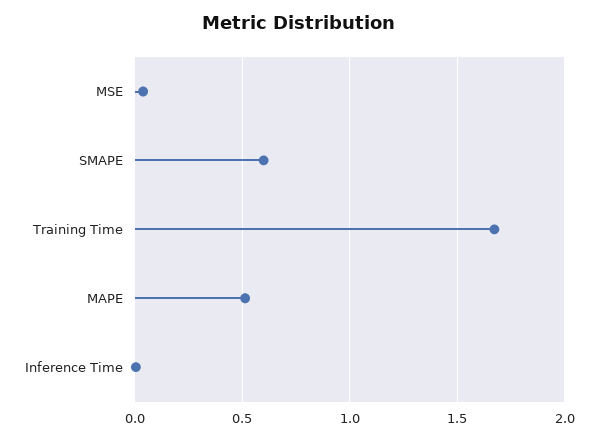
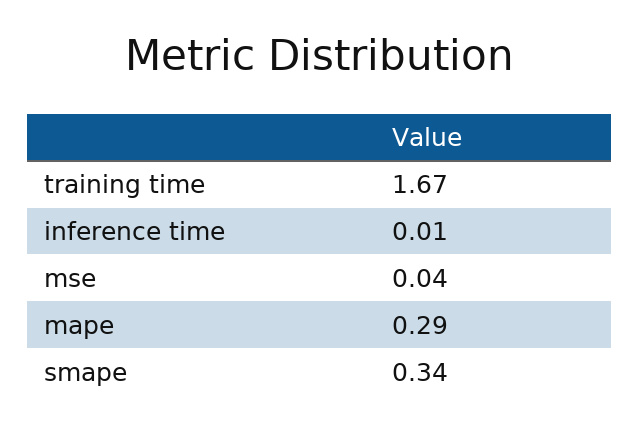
SMAPE: 0.6 -> 0.34
MAPE: 0.5 -> 0.29

